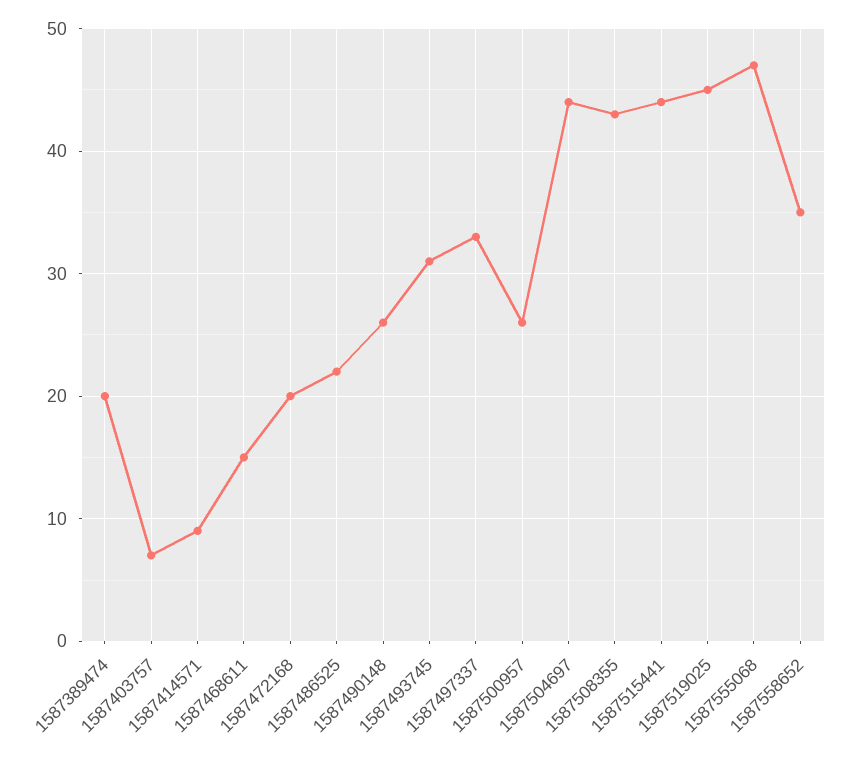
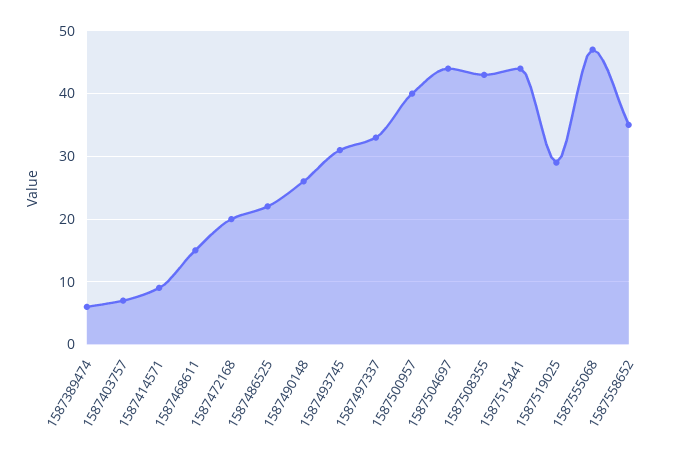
1587389474: 20 -> 6
1587500957: 26 -> 40
1587519025: 45 -> 29

